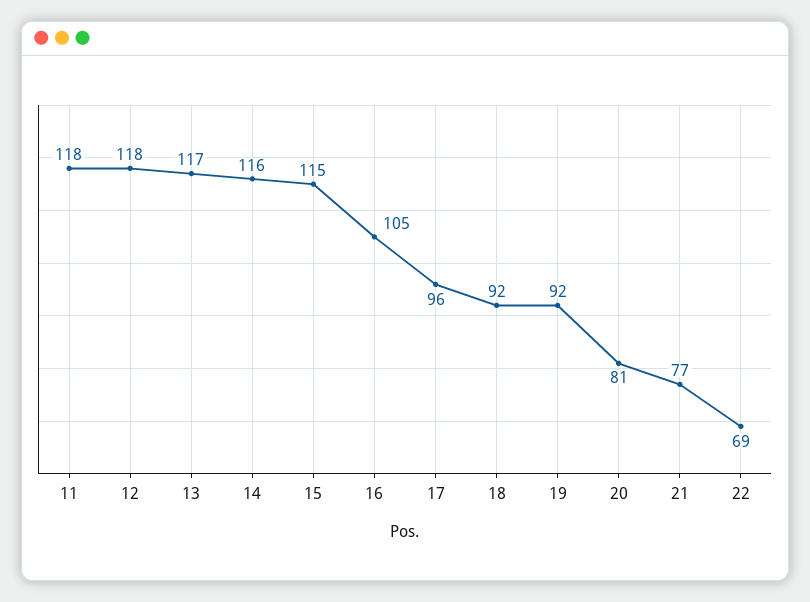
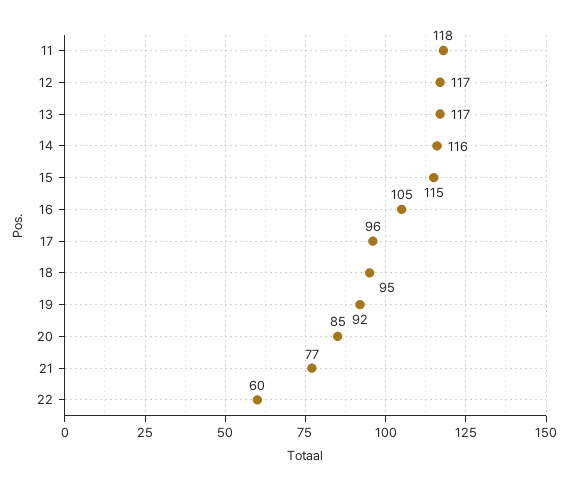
12: 118 -> 117
18: 92 -> 95
20: 81 -> 85
22: 69 -> 60

